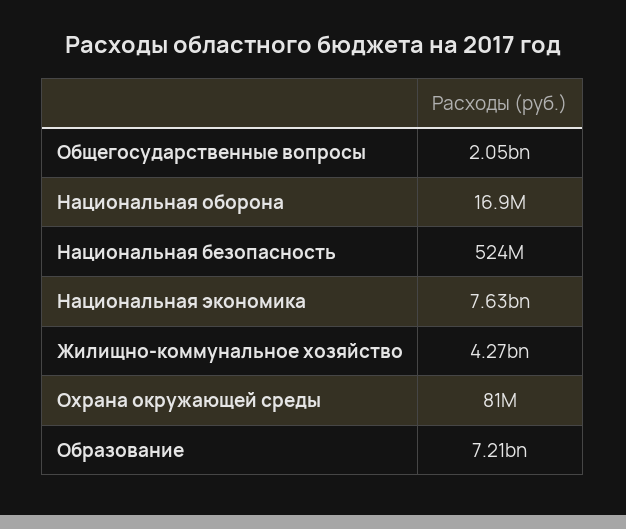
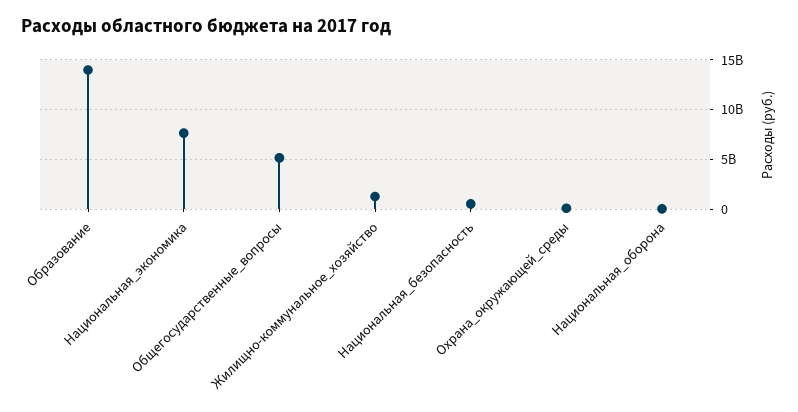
Общегосударственные вопросы: 2050000000 -> 5000000000
Жилищно-коммунальное хозяйство: 4270000000 -> 1000000000
Образование: 7210000000 -> 14000000000

